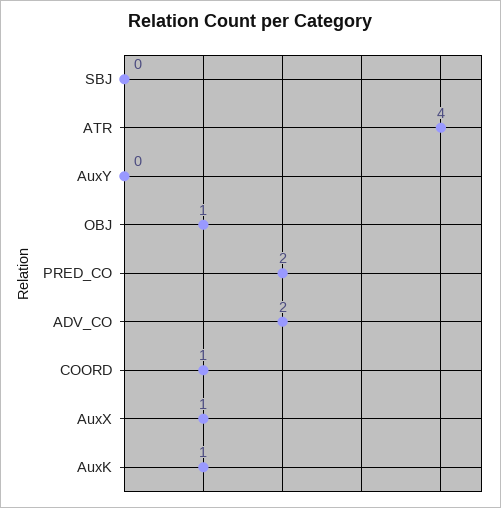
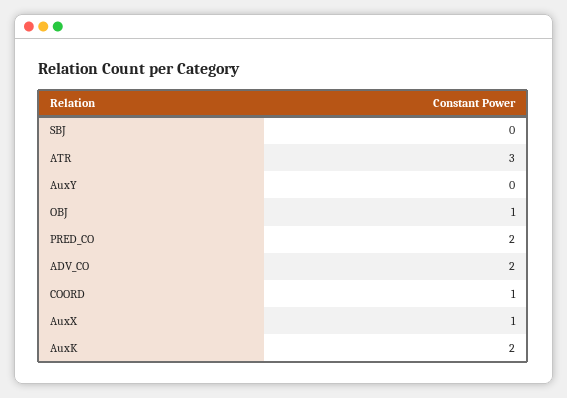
ATR: 4 -> 3
AuxK: 1 -> 2

